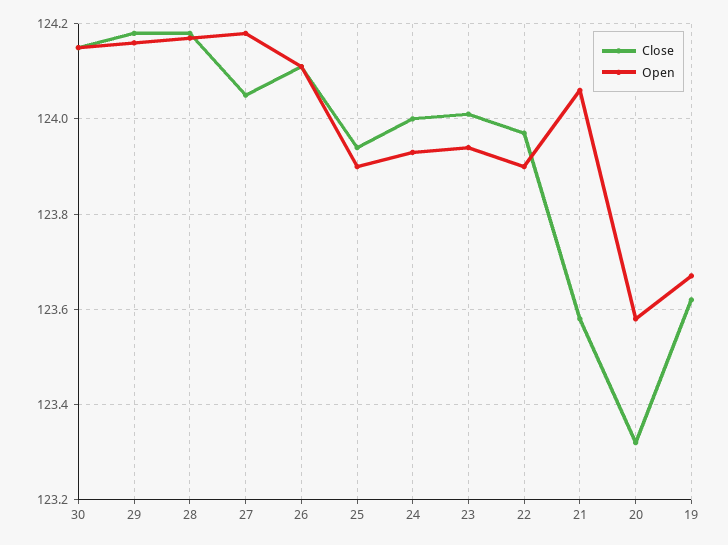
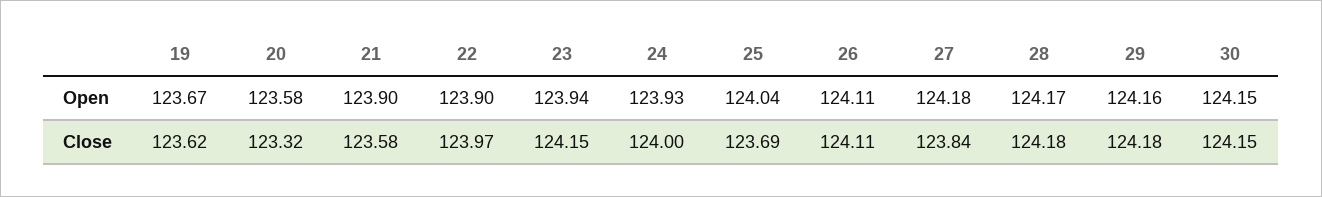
Close, 27: 124.05 -> 123.84
Close, 25: 123.95 -> 123.69
Open, 25: 123.9 -> 124.04
Close, 23: 124 -> 124.15
Open, 21: 124.05 -> 123.9

